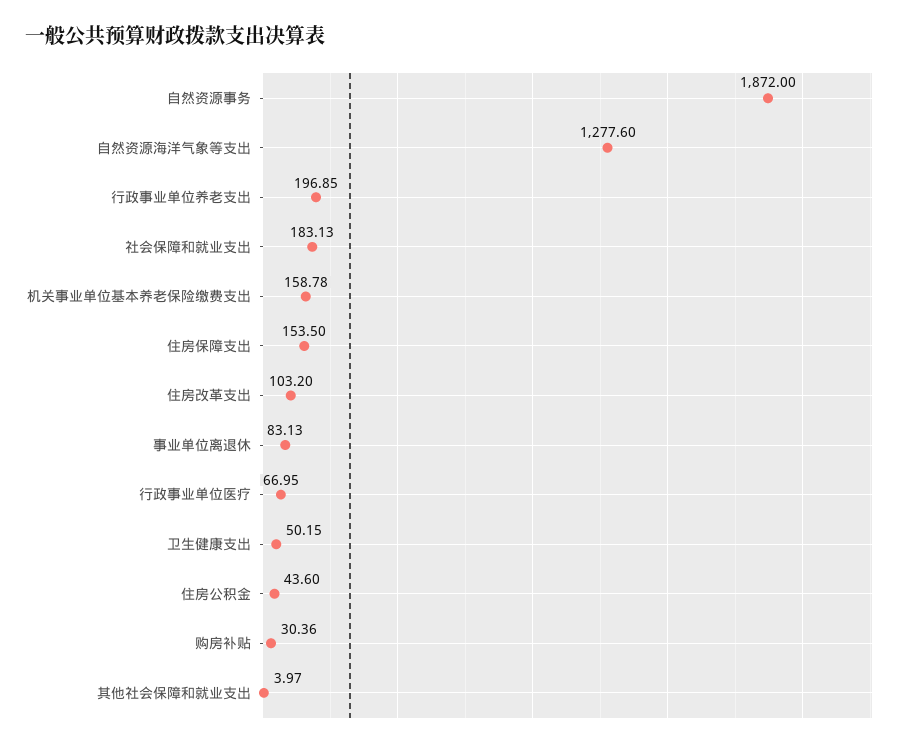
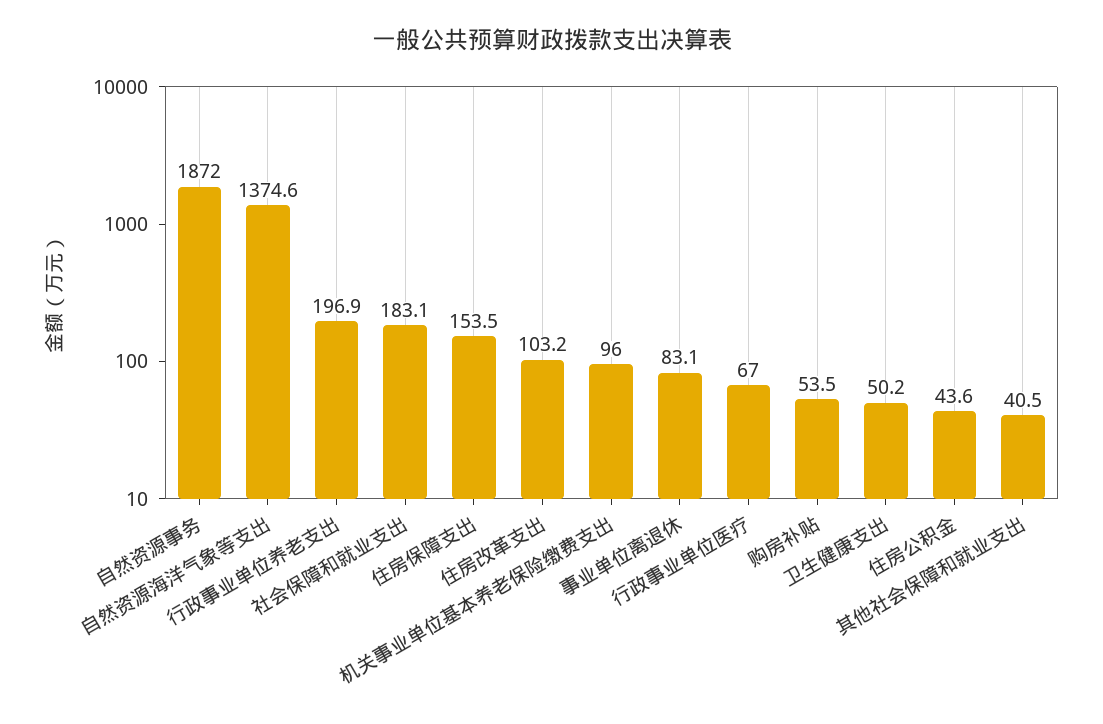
自然资源海洋气象等支出: 1277.6 -> 1374.6
机关事业单位基本养老保险缴费支出: 158.78 -> 96
购房补贴: 30.36 -> 53.5
其他社会保障和就业支出: 3.97 -> 40.5

